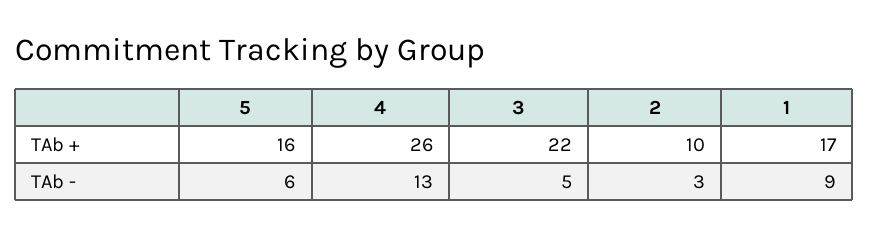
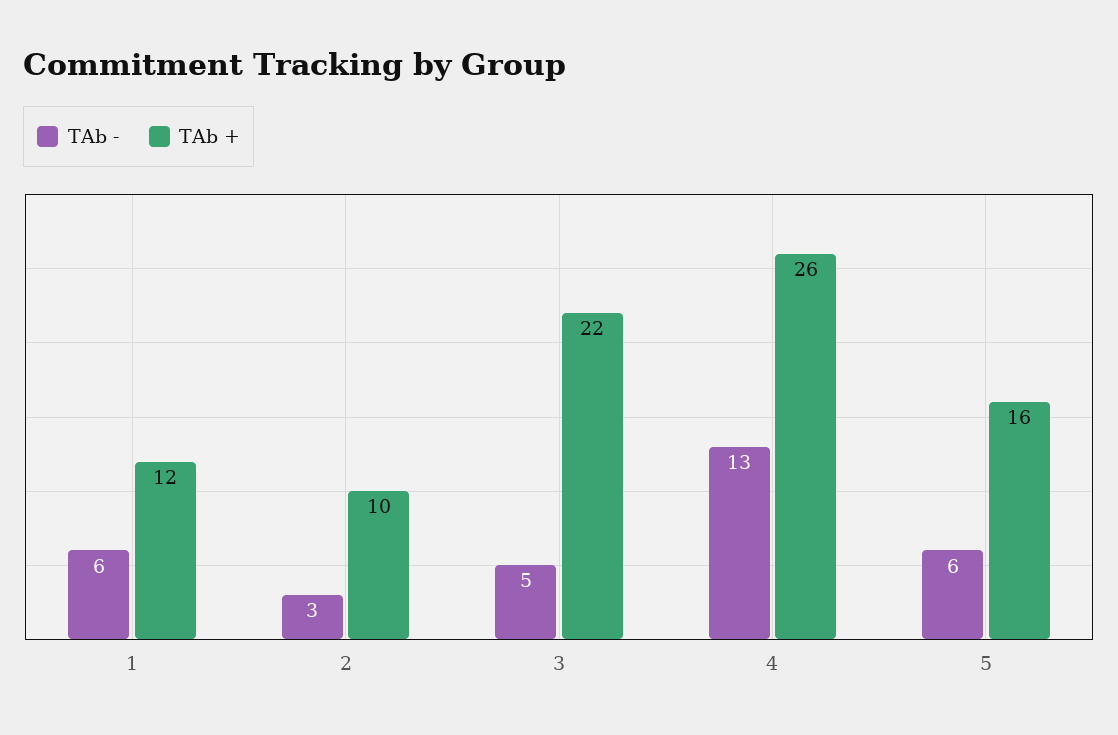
TAb +, 1: 17 -> 12
TAb -, 1: 9 -> 6

